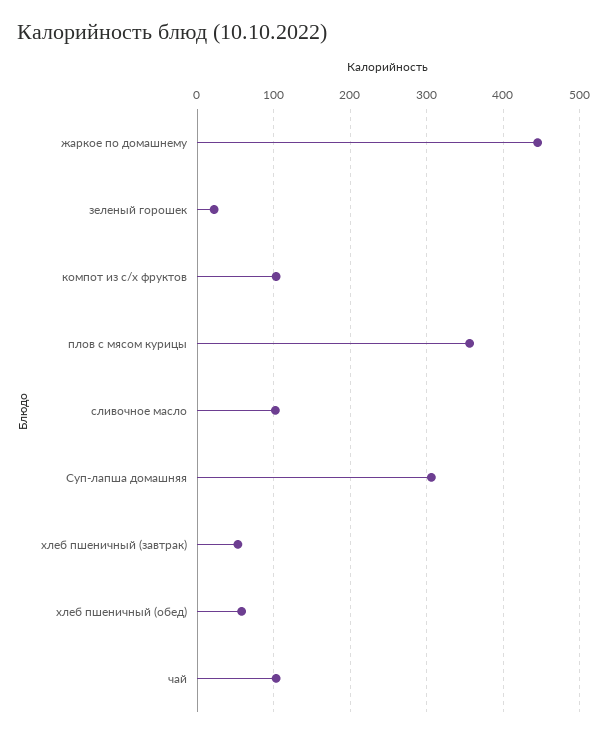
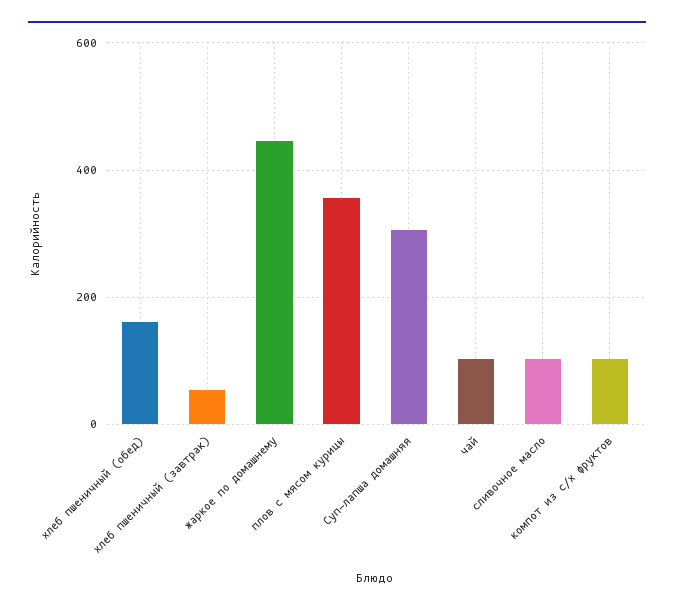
зеленый горошек: 20 -> none
хлеб пшеничный (обед): 60 -> 160

